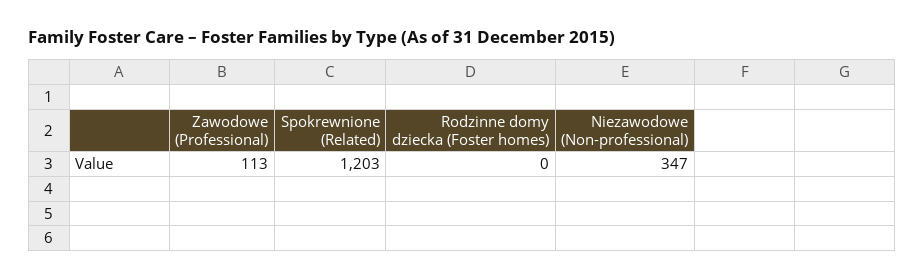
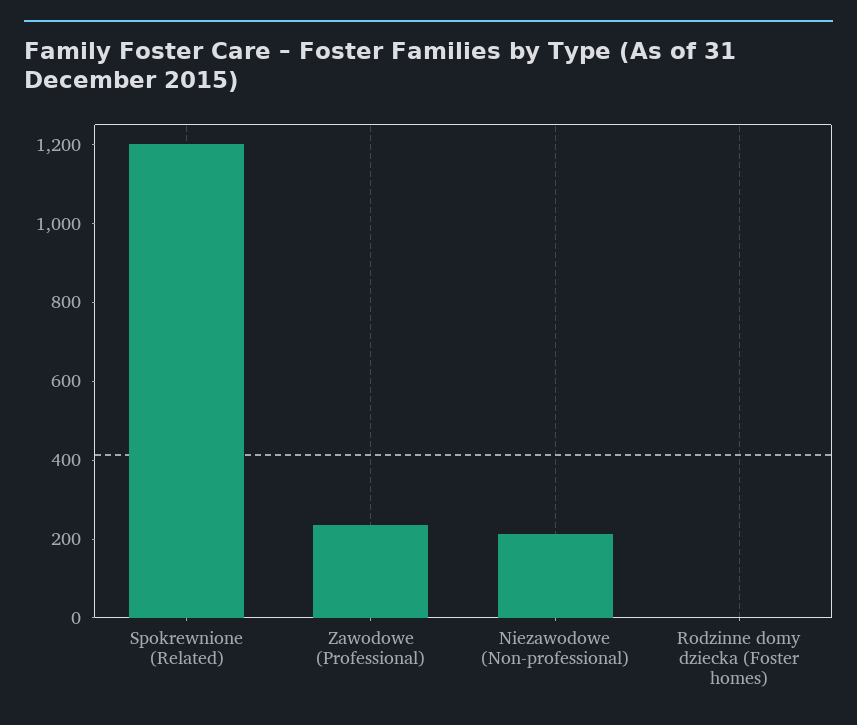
Zawodowe (Professional): 113 -> 250
Niezawodowe (Non-professional): 347 -> 200

